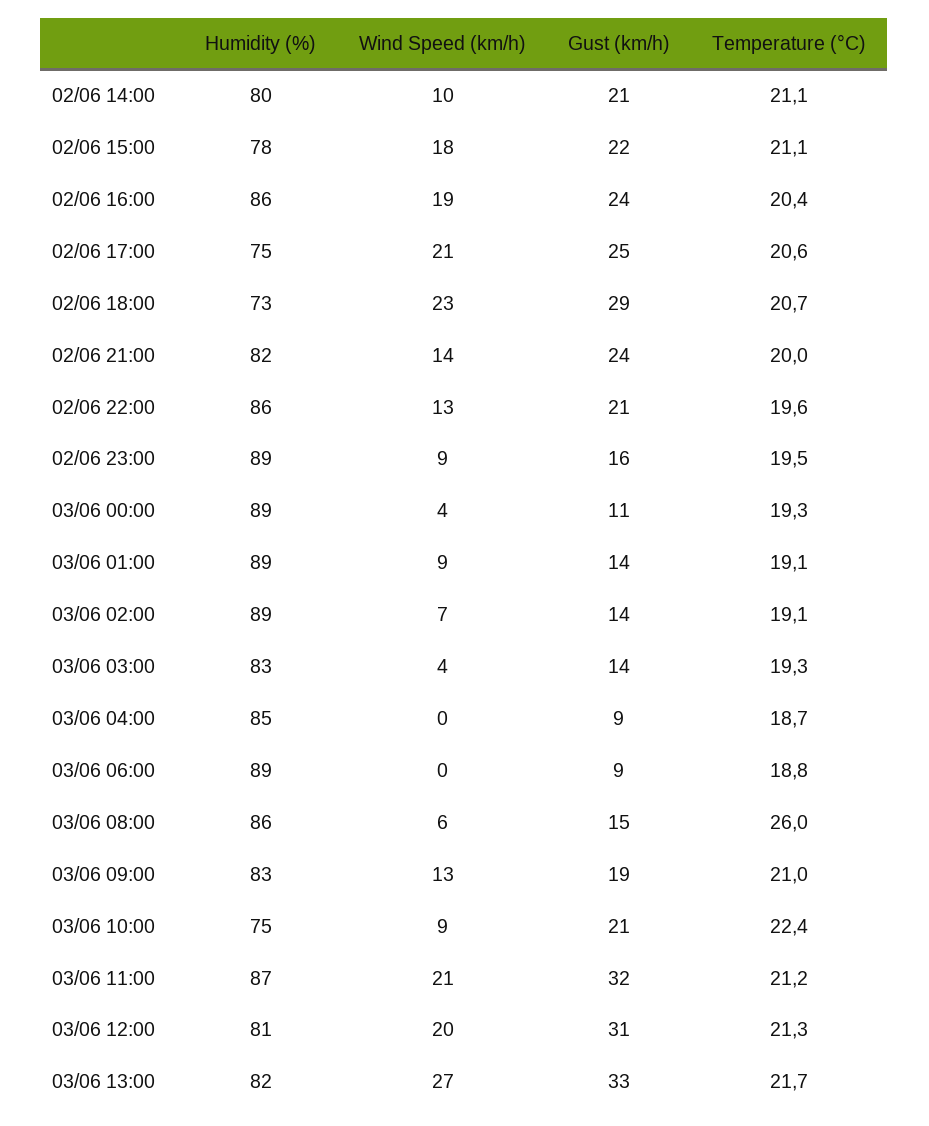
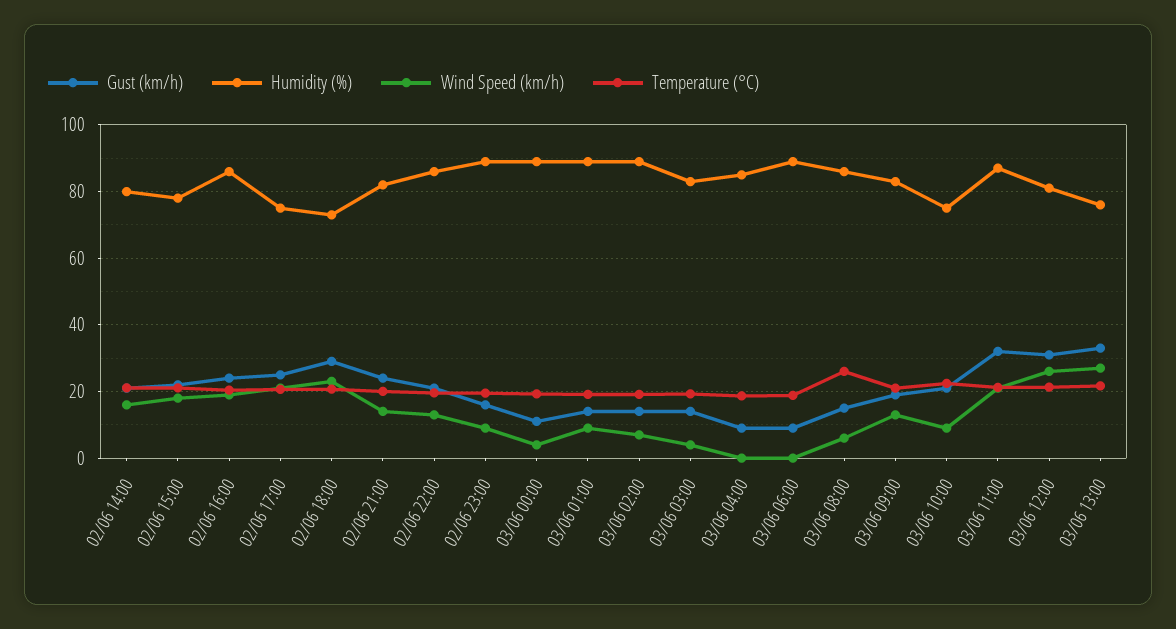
Wind Speed (km/h), 02/06 14:00: 10 -> 16
Wind Speed (km/h), 03/06 12:00: 20 -> 26
Humidity (%), 03/06 13:00: 82 -> 76

